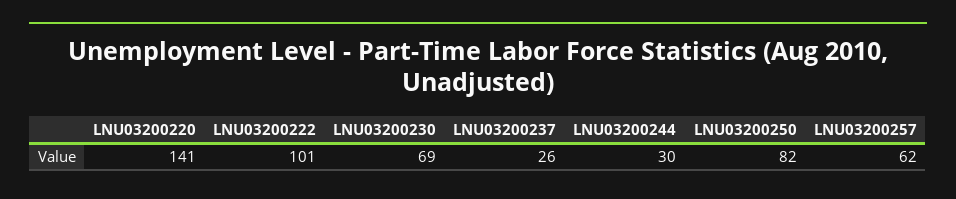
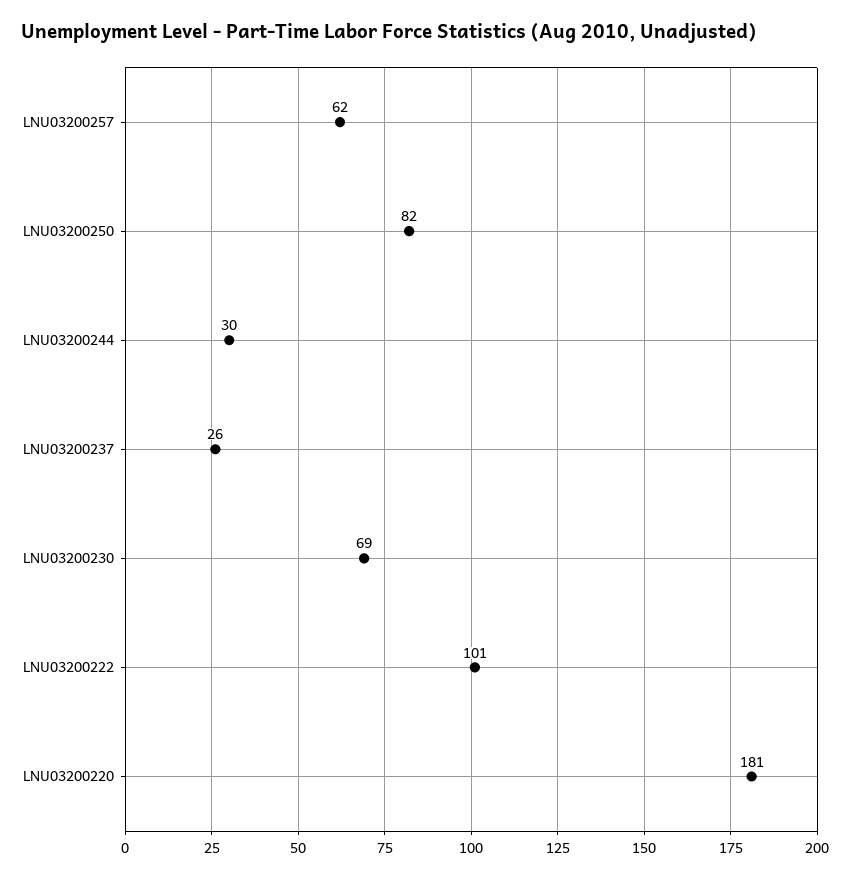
LNU03200220: 141 -> 181

